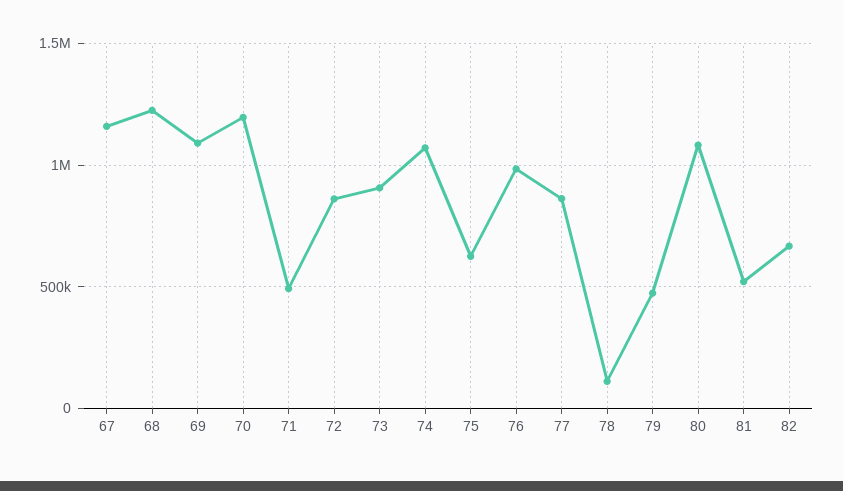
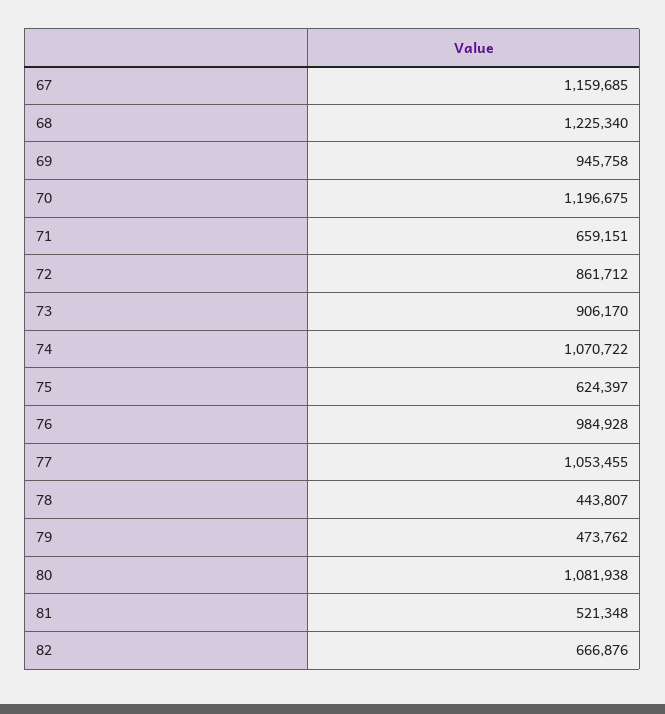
69: 1100000 -> 945758
71: 500000 -> 659151
77: 850000 -> 1053455
78: 100000 -> 443807

